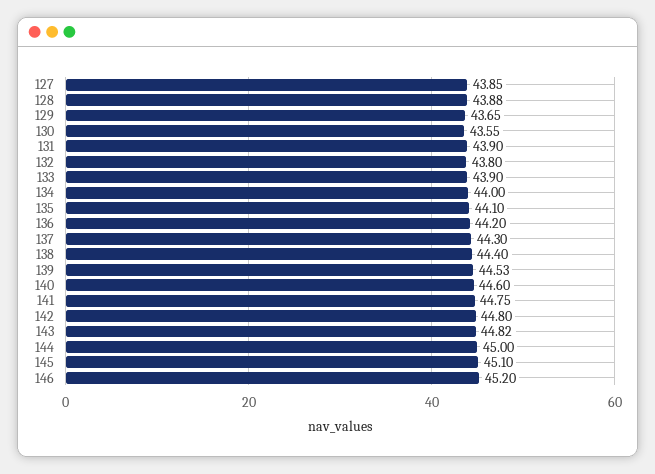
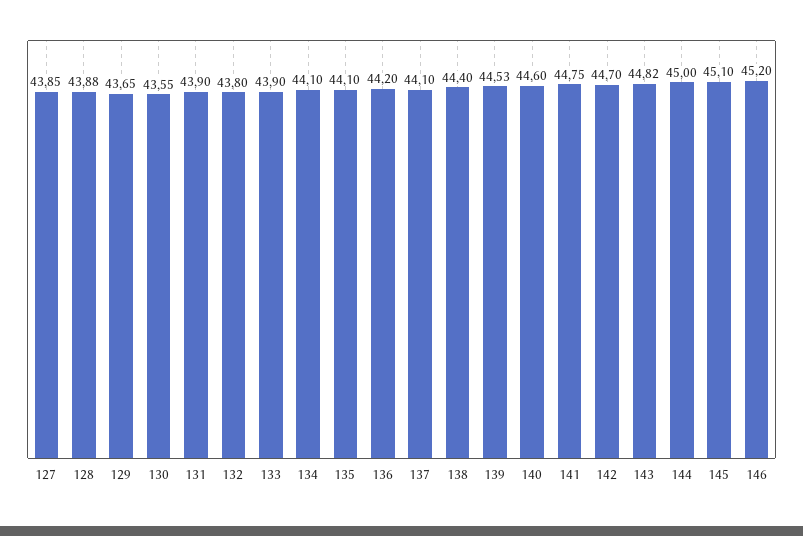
134: 44 -> 44.1
137: 44.3 -> 44.1
142: 44.8 -> 44.7

